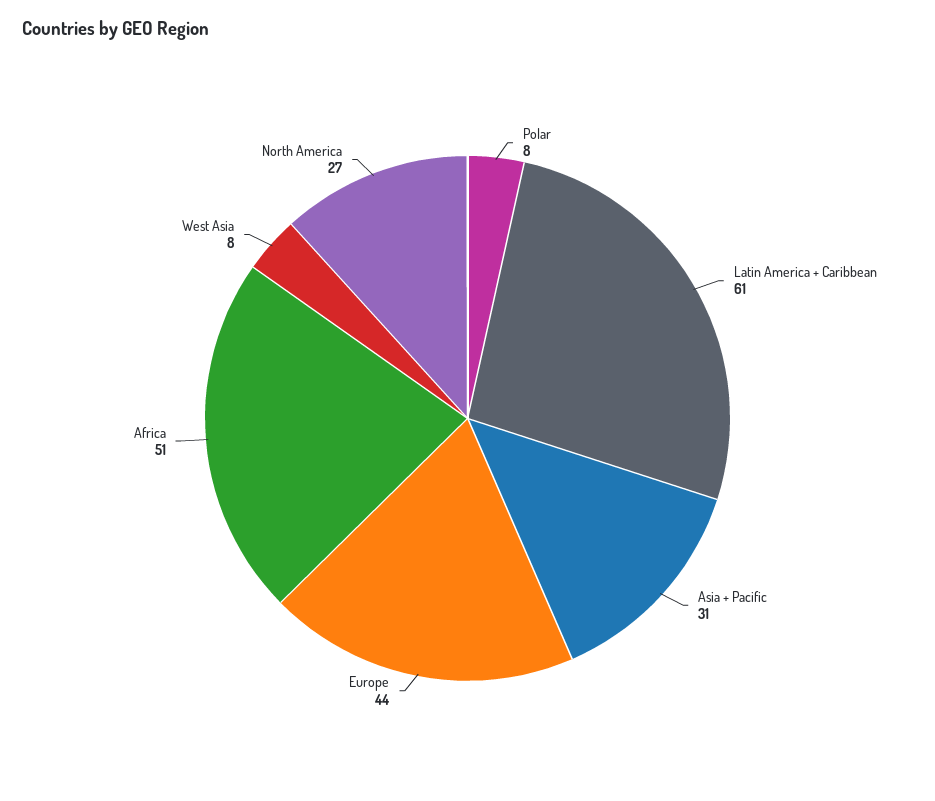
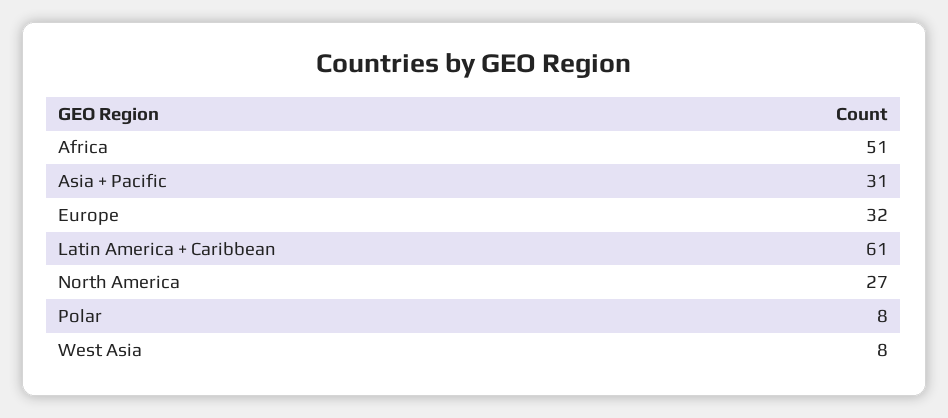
Europe: 44 -> 32

